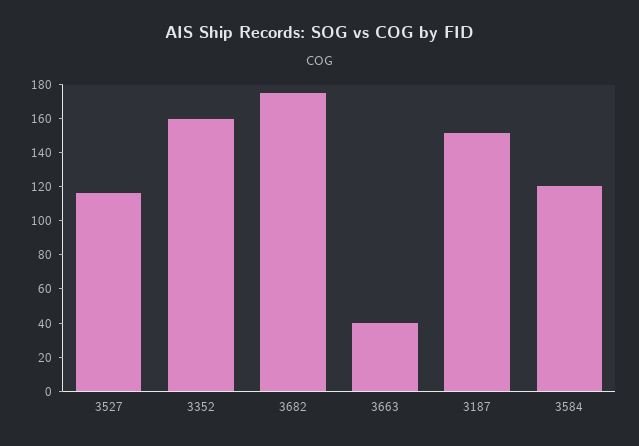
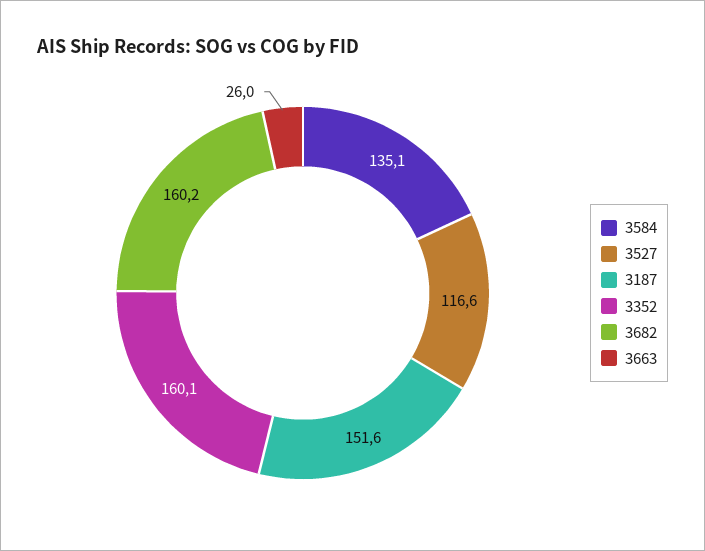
3682: 175 -> 160.2
3663: 40 -> 26
3584: 120 -> 135.1

